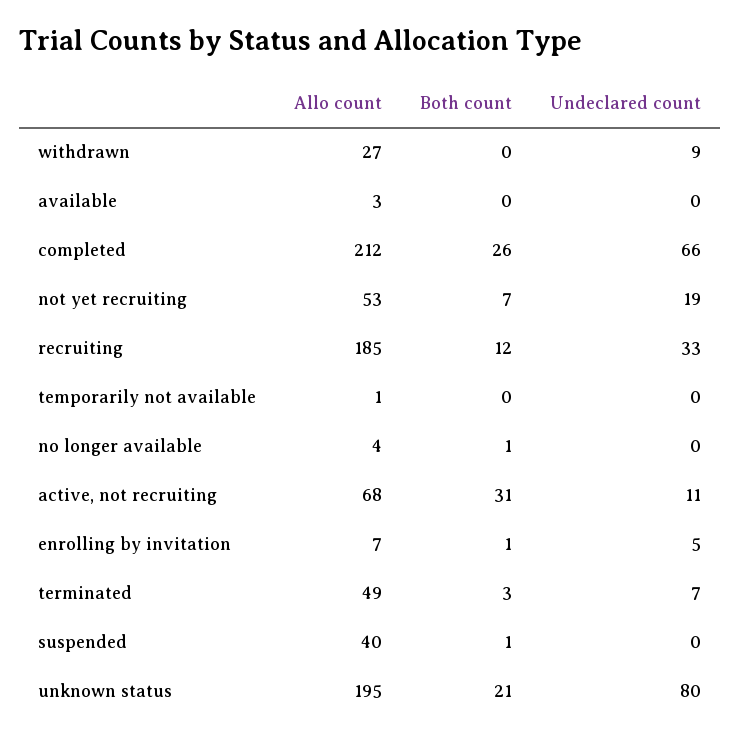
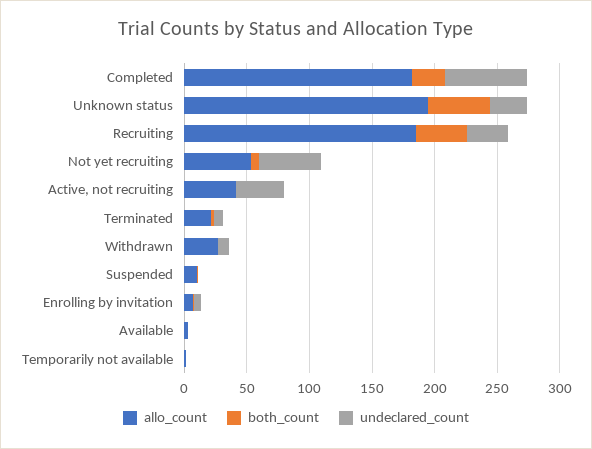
Allo count, completed: 212 -> 180
Undeclared count, not yet recruiting: 19 -> 50
Both count, recruiting: 12 -> 40
Allo count, no longer available: 4 -> none
Both count, no longer available: 1 -> none
Undeclared count, no longer available: 0 -> none
Allo count, active, not recruiting: 68 -> 40
Both count, active, not recruiting: 31 -> 0
Undeclared count, active, not recruiting: 11 -> 40
Allo count, terminated: 49 -> 20
Allo count, suspended: 40 -> 10
Both count, unknown status: 21 -> 50
Undeclared count, unknown status: 80 -> 30

